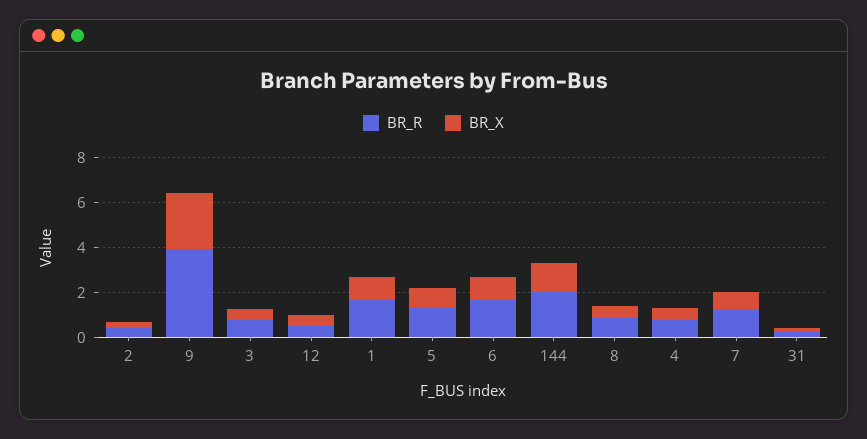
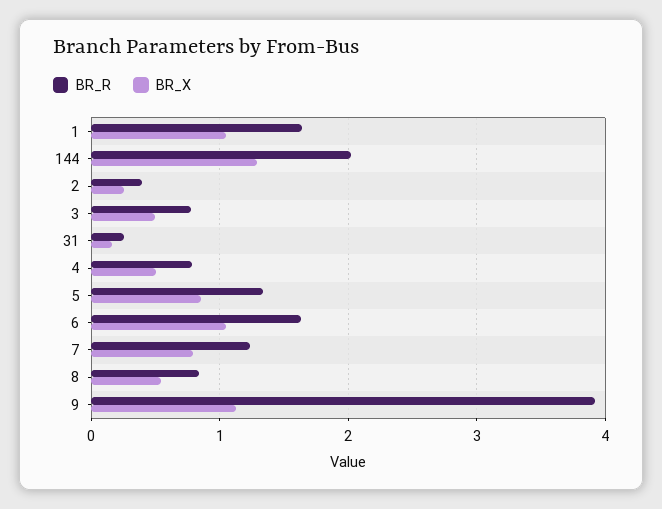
BR_X, 9: 2.5 -> 1.1
BR_R, 12: 0.5 -> none
BR_X, 12: 0.5 -> none

